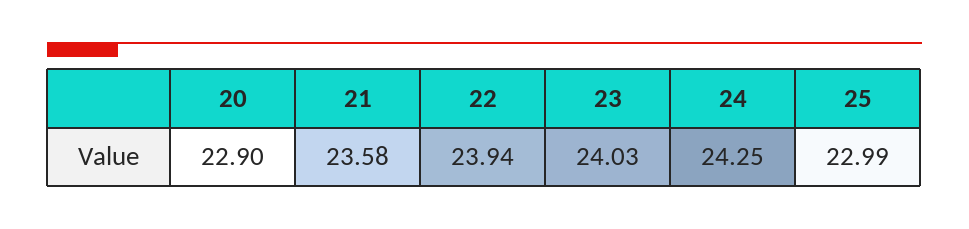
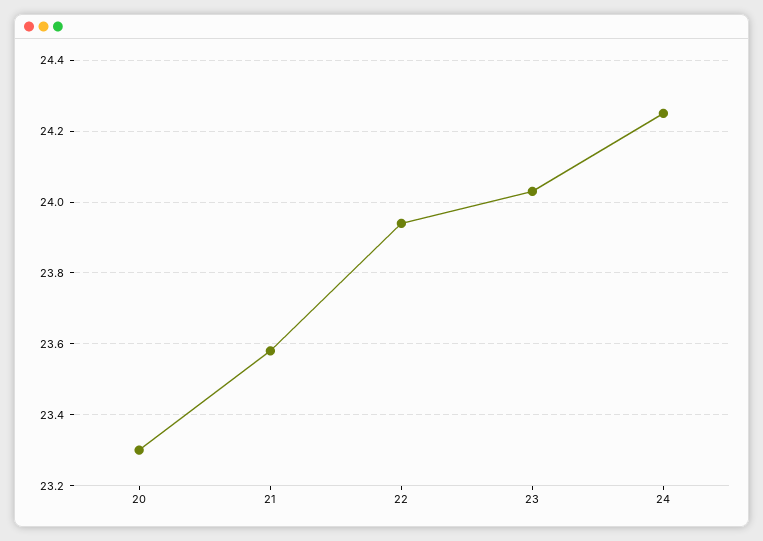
20: 22.9 -> 23.3
25: 22.99 -> none

